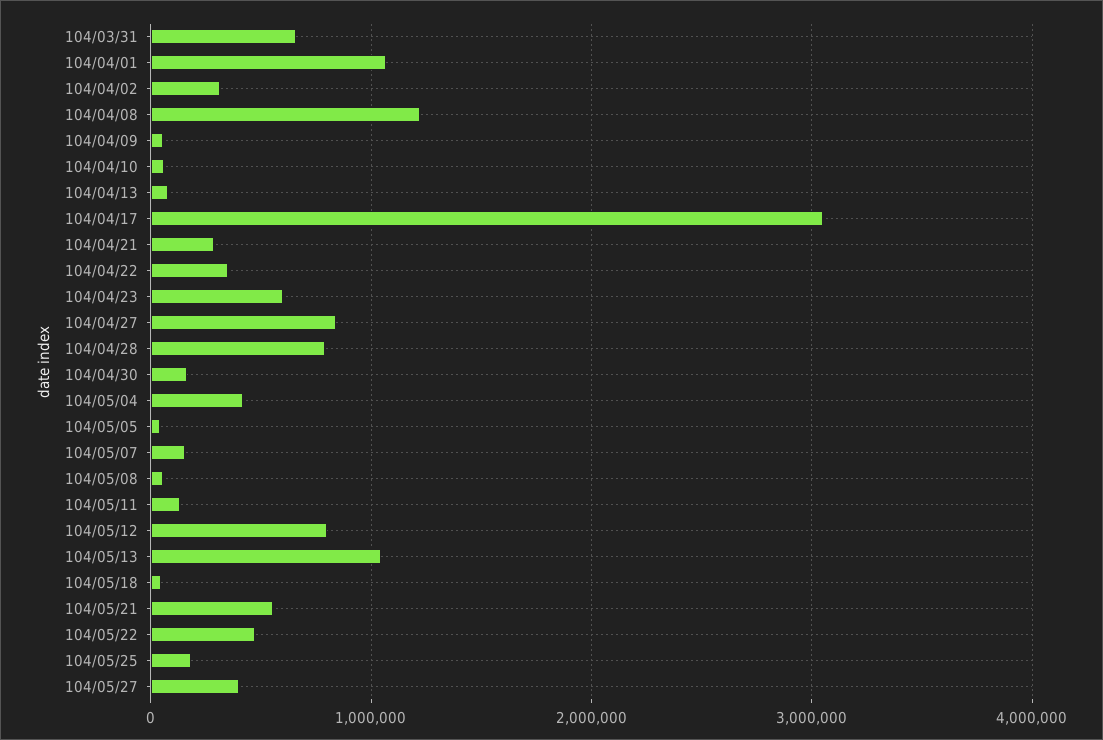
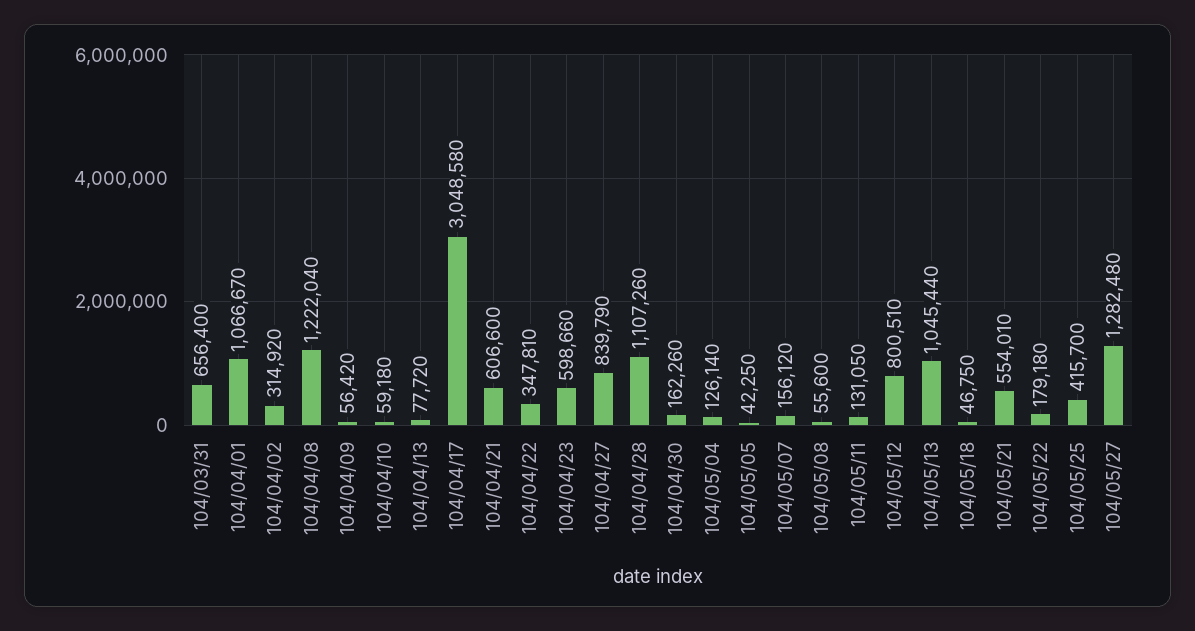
104/04/21: 300000 -> 606600
104/04/28: 800000 -> 1107260
104/05/04: 400000 -> 126140
104/05/22: 500000 -> 179180
104/05/25: 200000 -> 415700
104/05/27: 400000 -> 1282480

